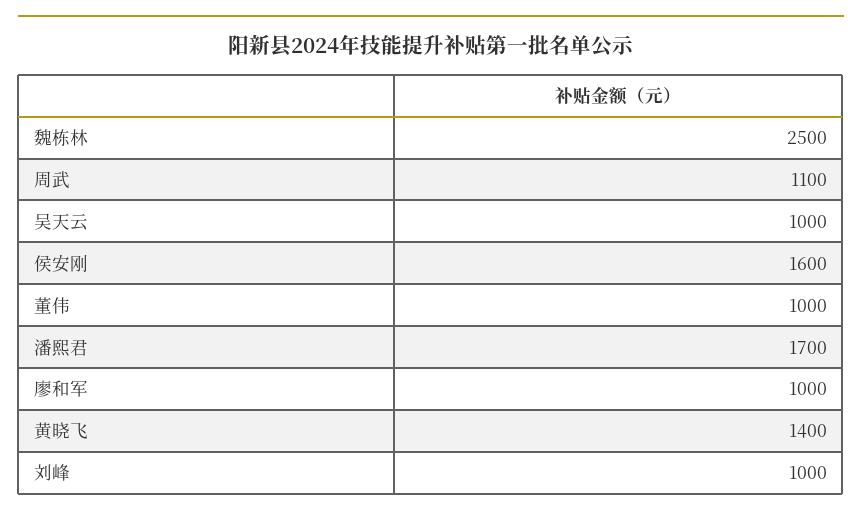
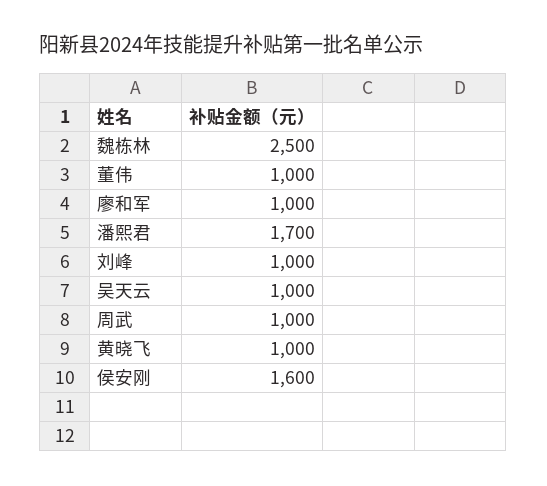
周武: 1100 -> 1000
黄晓飞: 1400 -> 1000

